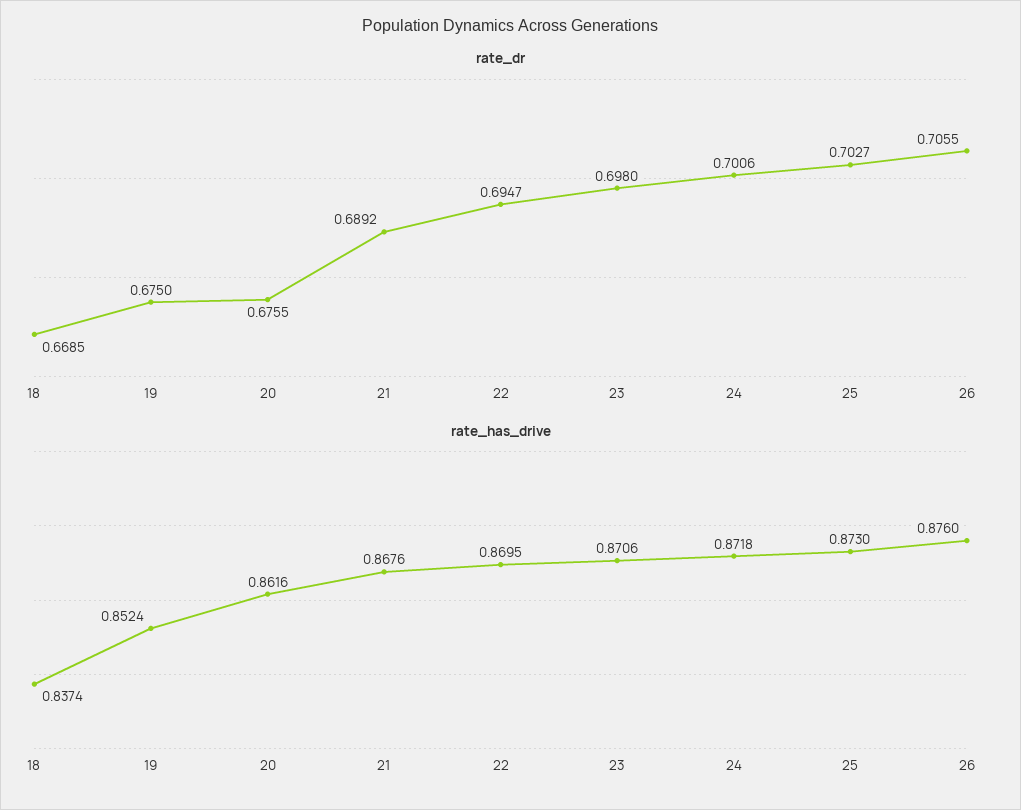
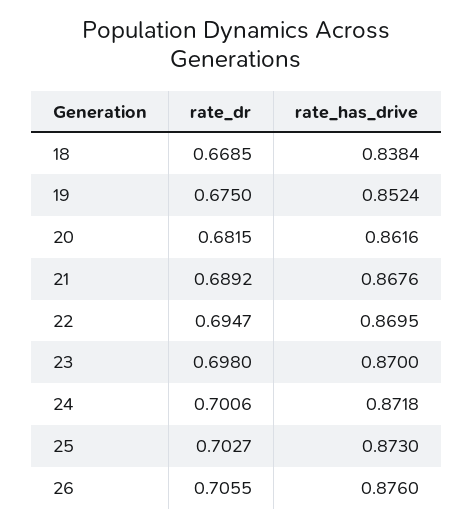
rate_dr, 20: 0.6755 -> 0.6815
rate_has_drive, 18: 0.8374 -> 0.8384
rate_has_drive, 23: 0.8706 -> 0.87

